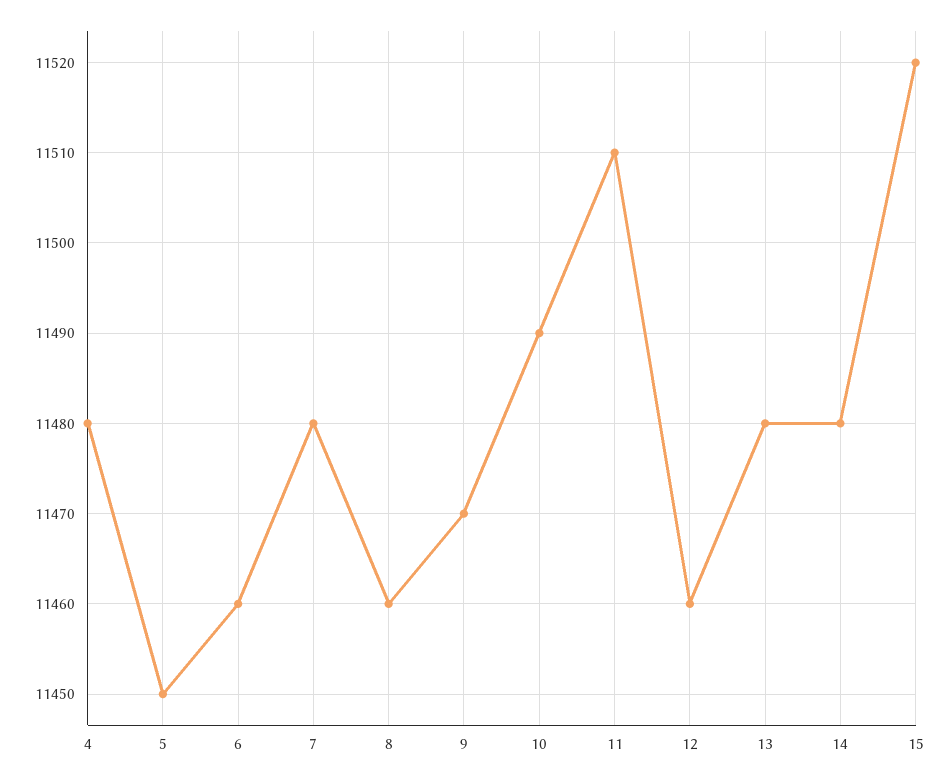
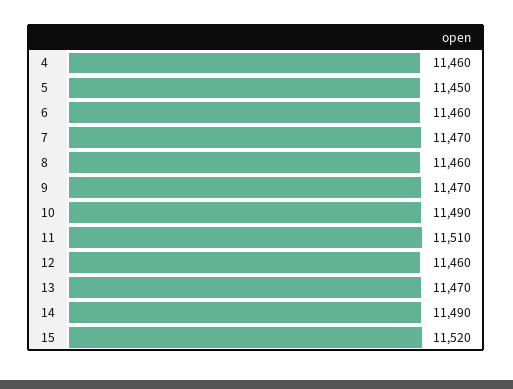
4: 11480 -> 11460
7: 11480 -> 11470
13: 11480 -> 11470
14: 11480 -> 11490

